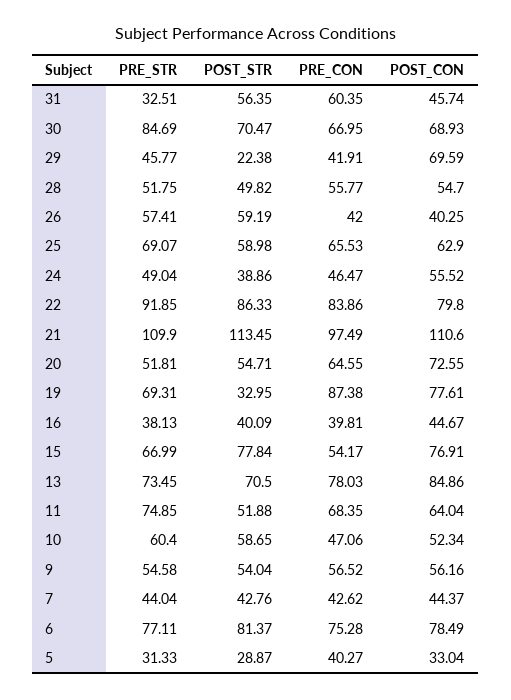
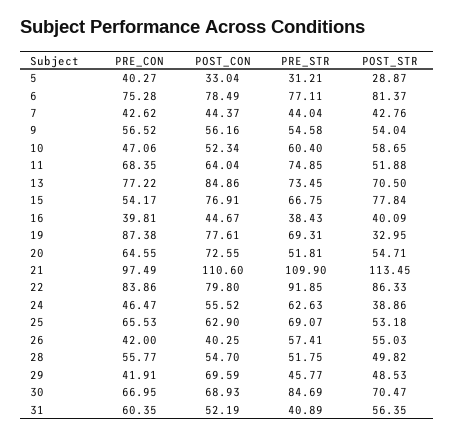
PRE_STR, 31: 32.51 -> 40.89
POST_CON, 31: 45.74 -> 52.19
POST_STR, 29: 22.38 -> 48.53
POST_STR, 26: 59.19 -> 55.03
POST_STR, 25: 58.98 -> 53.18
PRE_STR, 24: 49.04 -> 62.63
PRE_STR, 16: 38.13 -> 38.43
PRE_STR, 15: 66.99 -> 66.75
PRE_CON, 13: 78.03 -> 77.22
PRE_STR, 5: 31.33 -> 31.21

